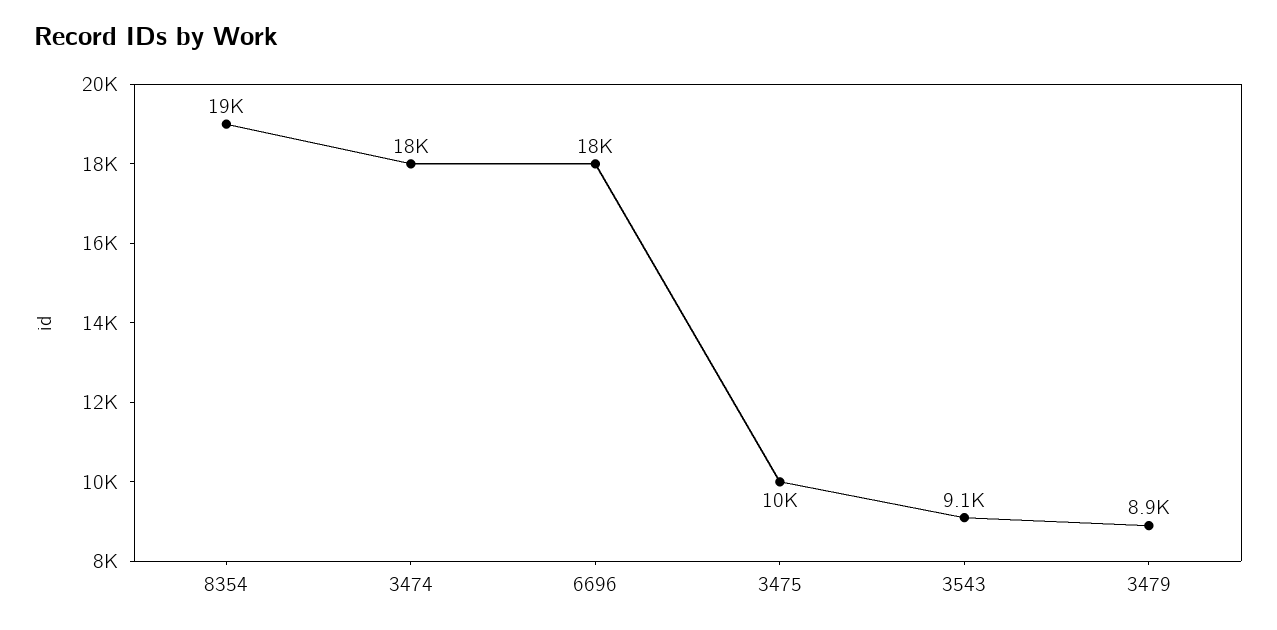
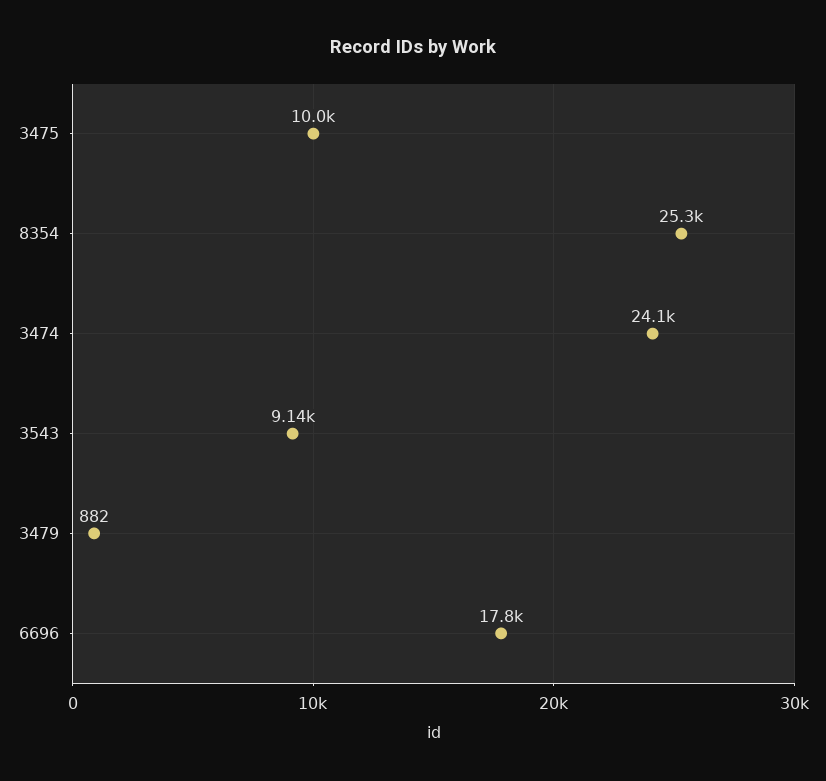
8354: 19000 -> 25300
3474: 18000 -> 24100
3479: 8900 -> 882

